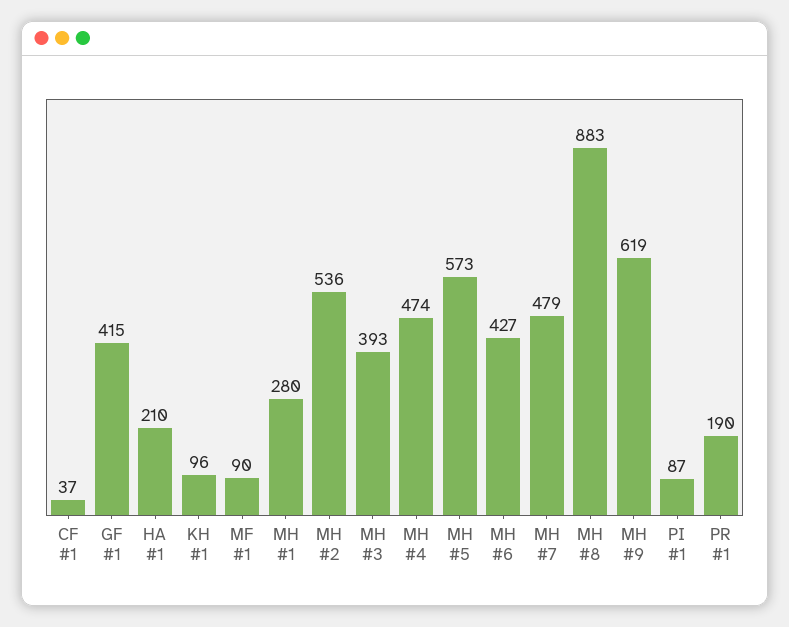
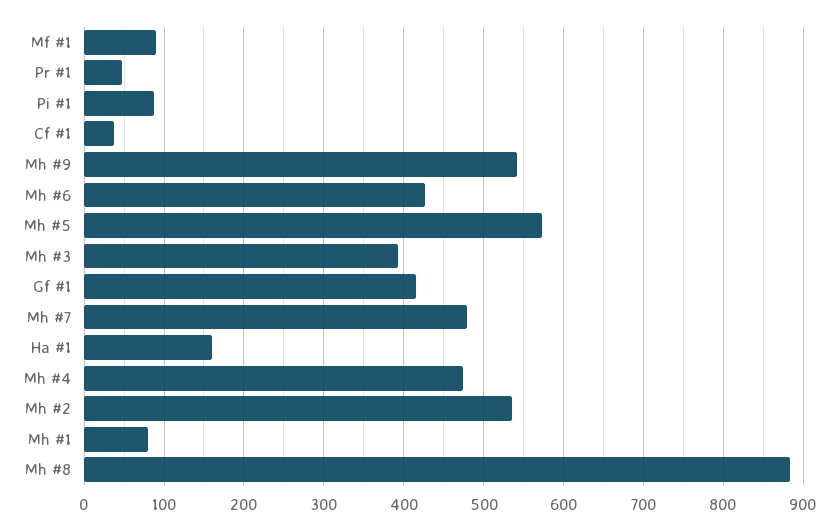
HA #1: 210 -> 160
KH #1: 96 -> none
MH #1: 280 -> 80
MH #9: 619 -> 540
PR #1: 190 -> 50

